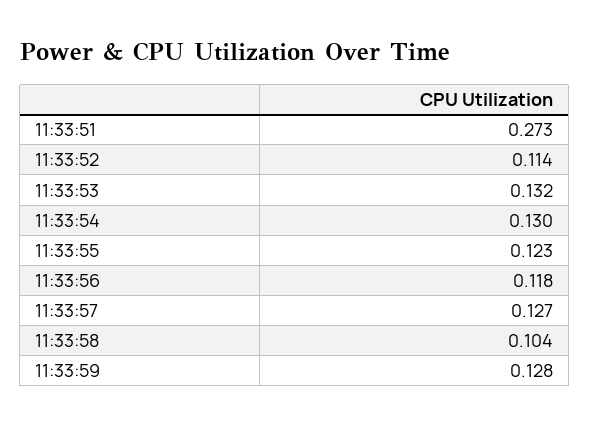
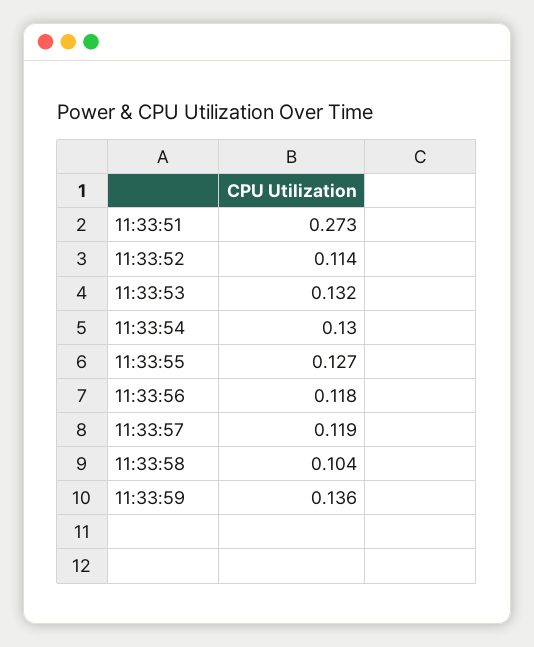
11:33:55: 0.123 -> 0.127
11:33:57: 0.127 -> 0.119
11:33:59: 0.128 -> 0.136

